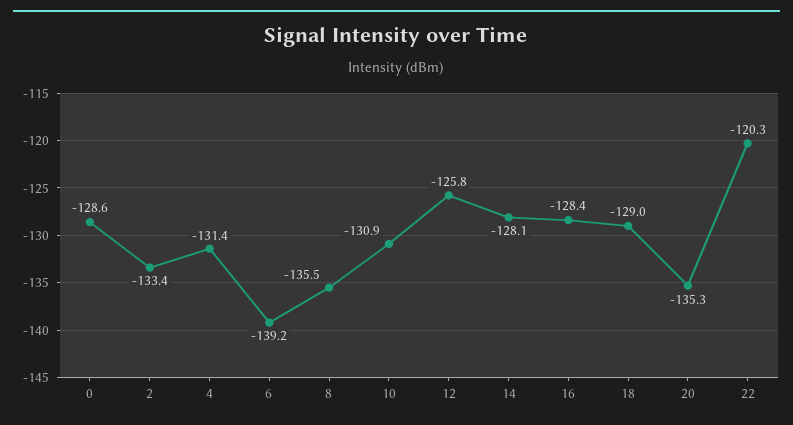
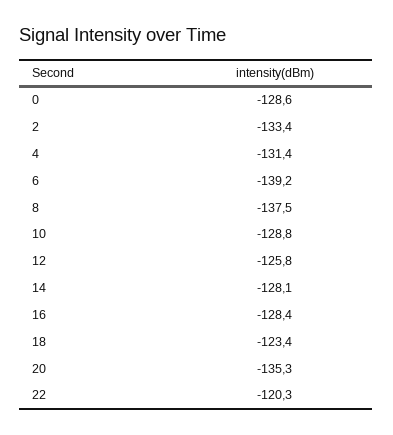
8: -135.5 -> -137.5
10: -130.9 -> -128.8
18: -129 -> -123.4

